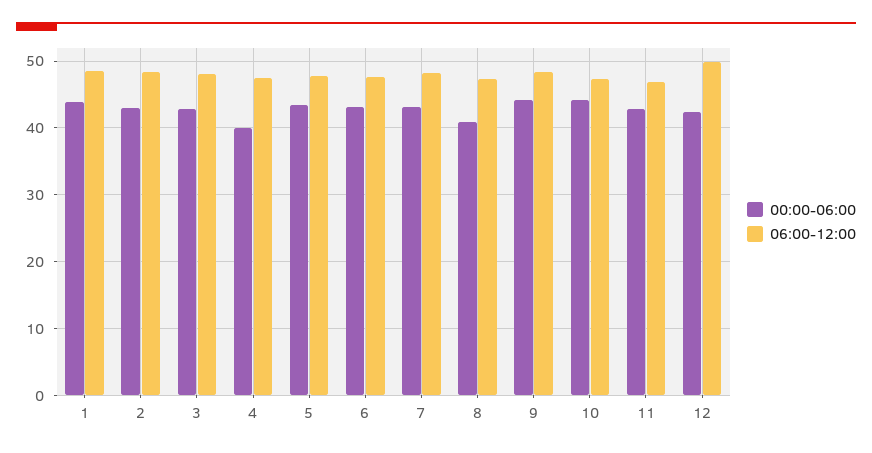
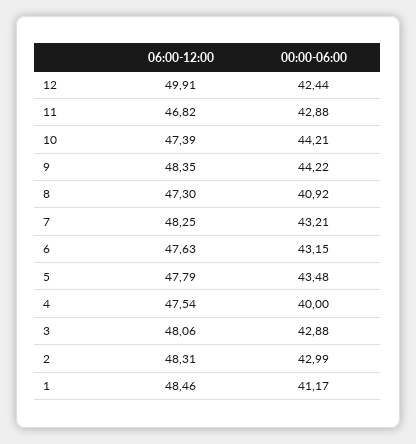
00:00-06:00, 1: 44 -> 41.17

